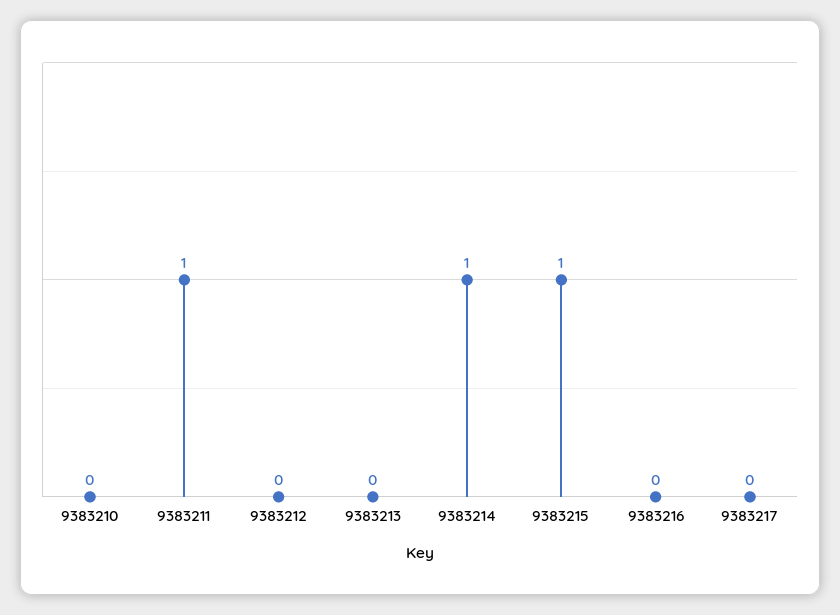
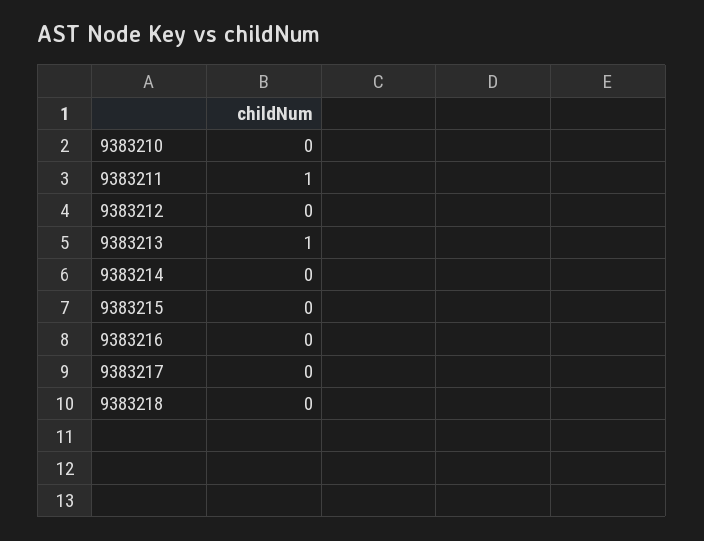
9383213: 0 -> 1
9383214: 1 -> 0
9383215: 1 -> 0
9383218: none -> 0

